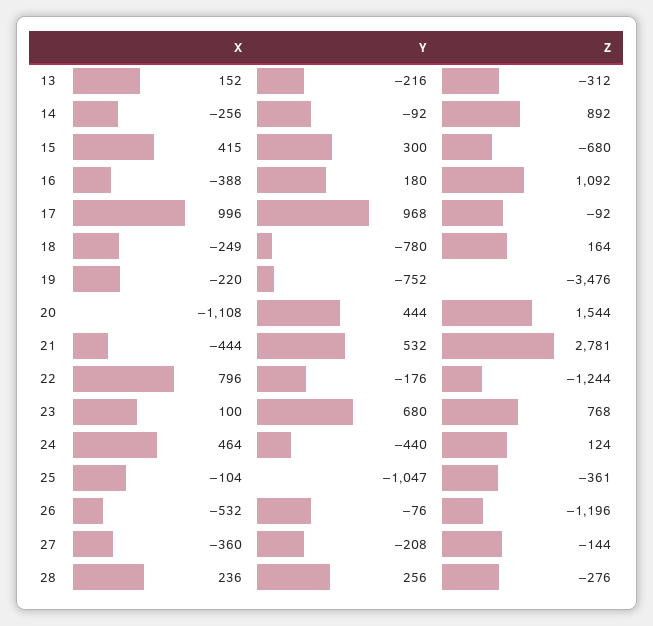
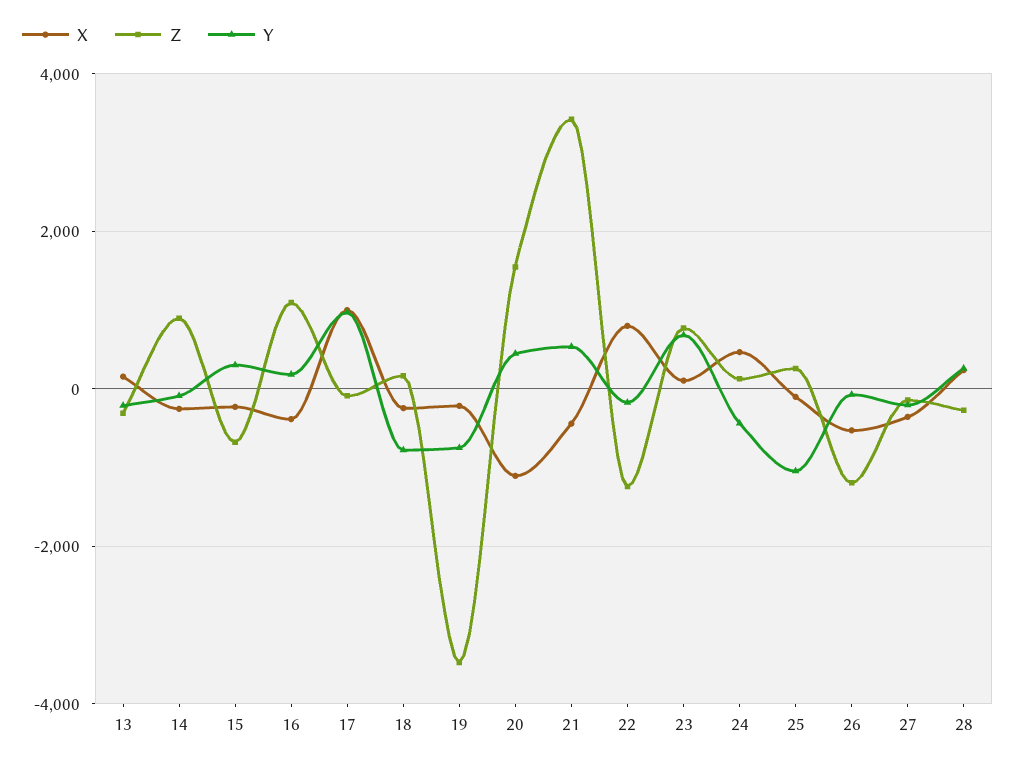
X, 15: 415 -> -200
Z, 21: 2781 -> 3400
Z, 25: -361 -> 200

